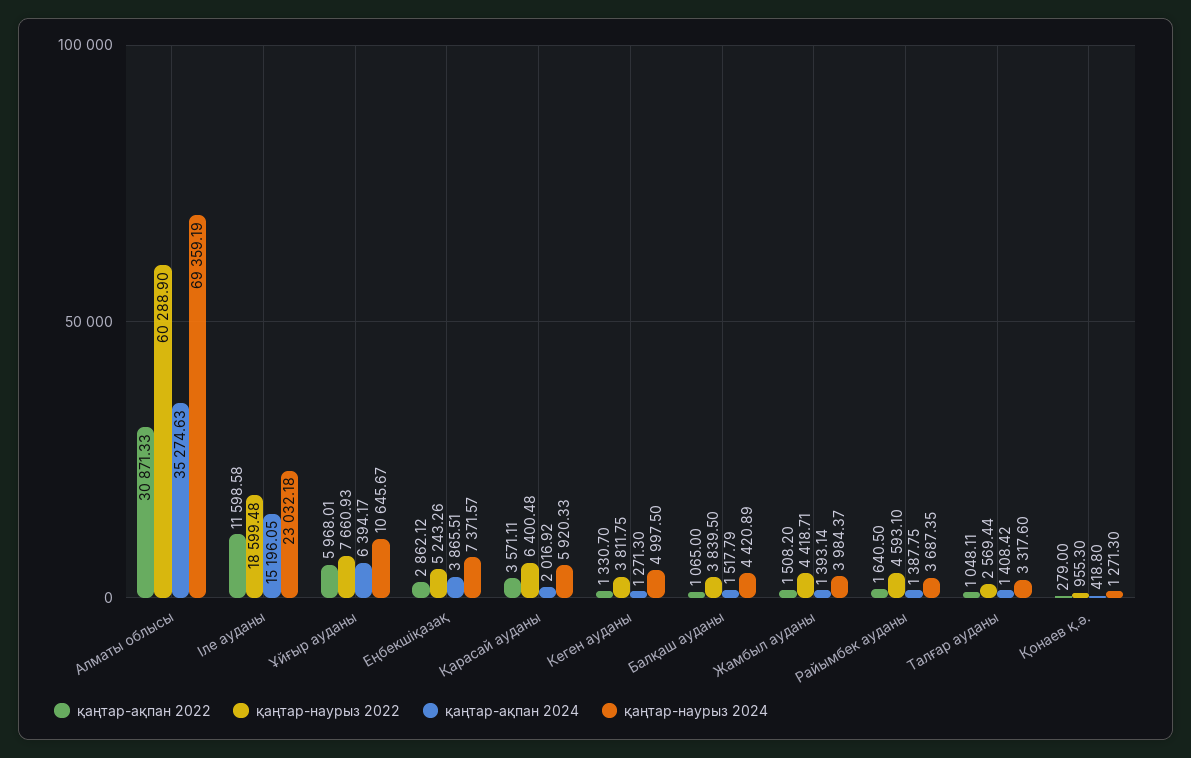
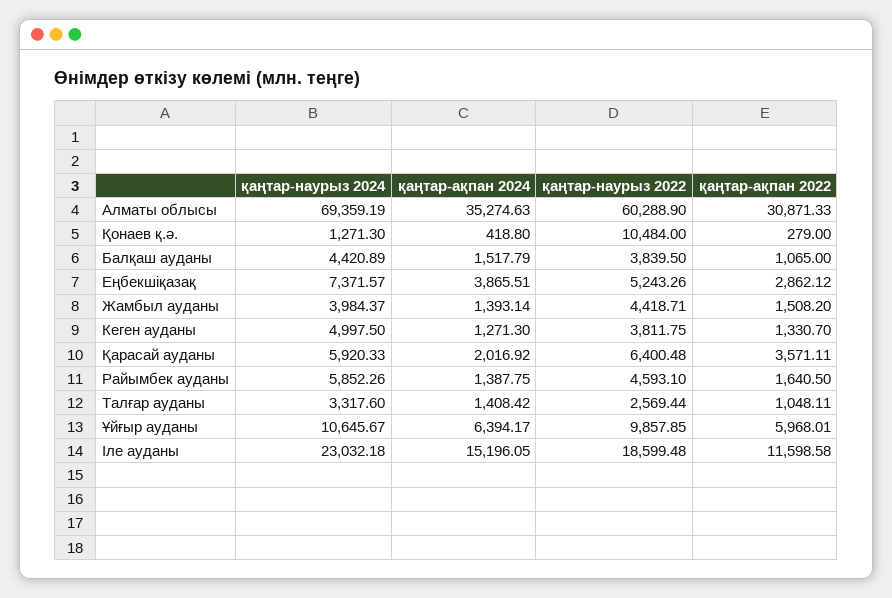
қаңтар-наурыз 2022, Ұйғыр ауданы: 7660.93 -> 9857.85
қаңтар-наурыз 2024, Райымбек ауданы: 3687.35 -> 5852.26
қаңтар-наурыз 2022, Қонаев қ.ә.: 955.3 -> 10484

